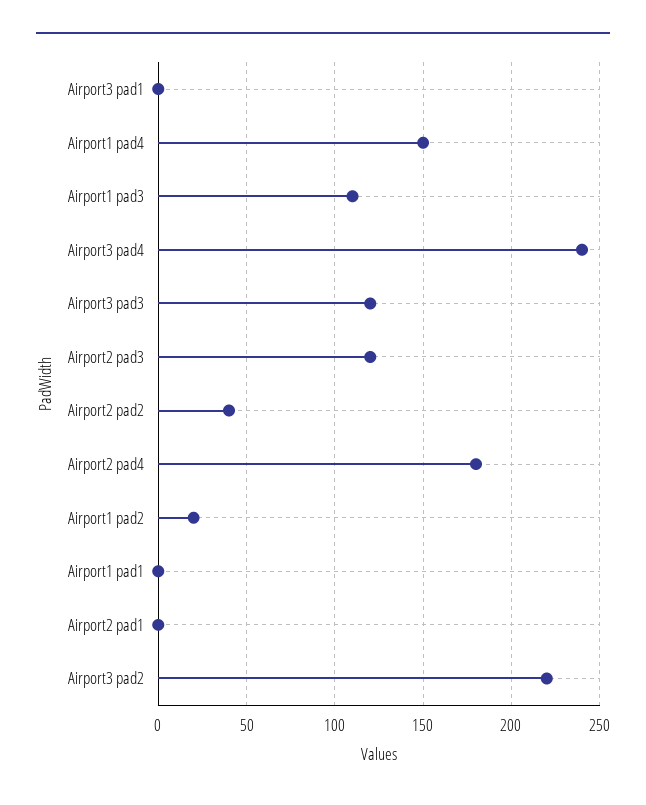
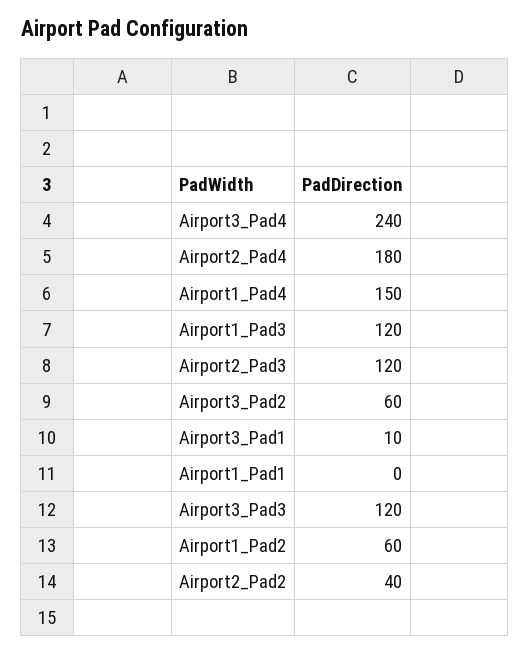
Airport3 pad1: 0 -> 10
Airport1 pad3: 110 -> 120
Airport1 pad2: 20 -> 60
Airport2 pad1: 0 -> none
Airport3 pad2: 220 -> 60

